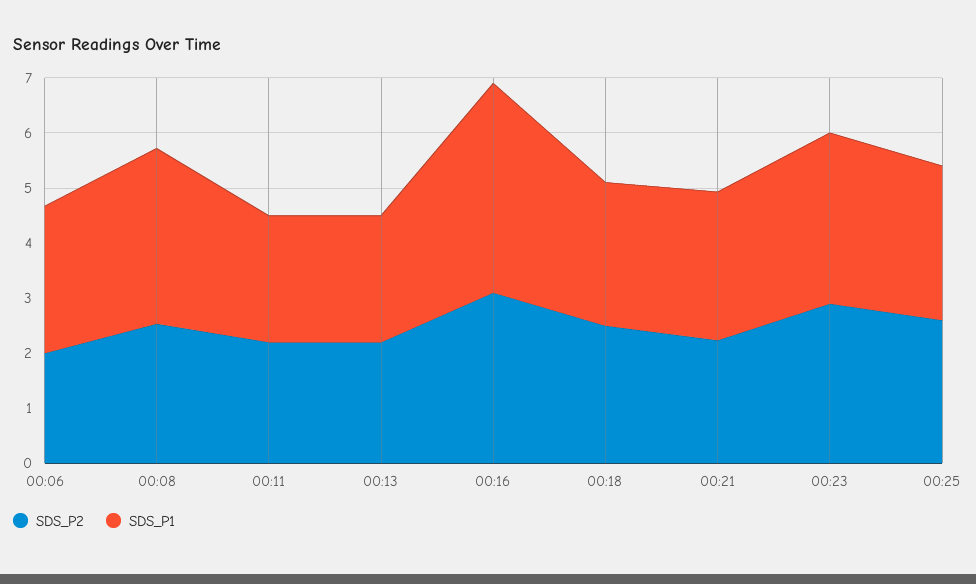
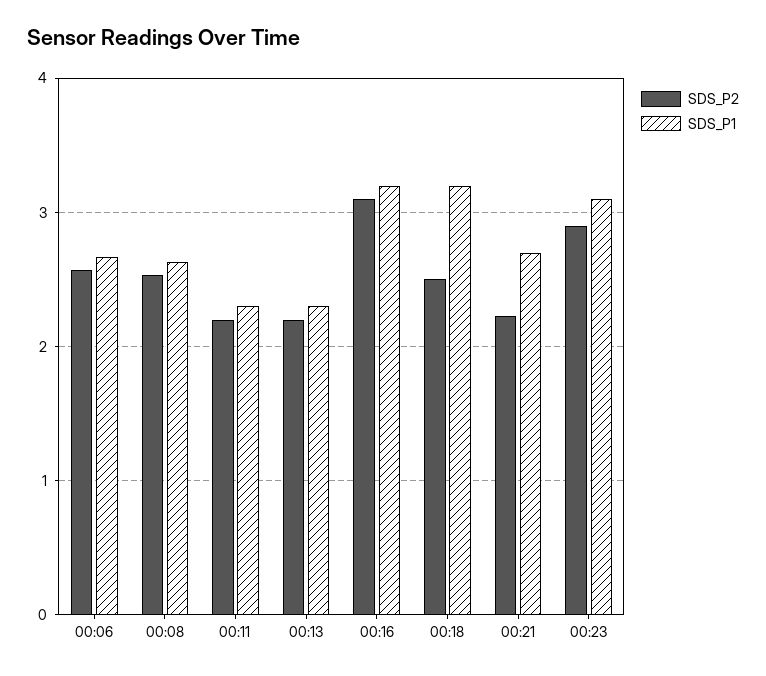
SDS_P2, 00:06: 2 -> 2.6
SDS_P1, 00:08: 3.2 -> 2.6
SDS_P1, 00:16: 3.8 -> 3.2
SDS_P1, 00:18: 2.6 -> 3.2
SDS_P2, 00:25: 2.6 -> none
SDS_P1, 00:25: 2.8 -> none

